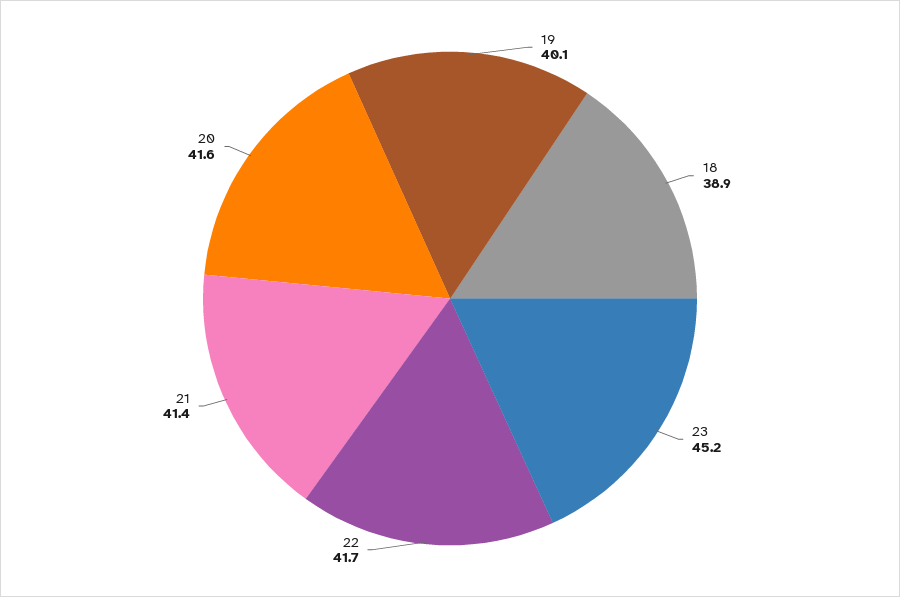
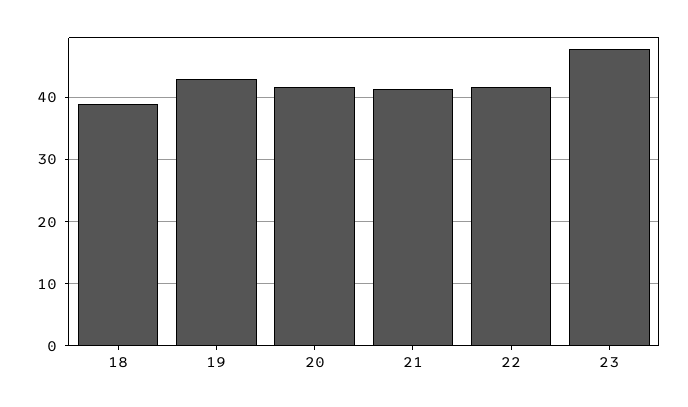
19: 40.1 -> 43
23: 45.2 -> 48

